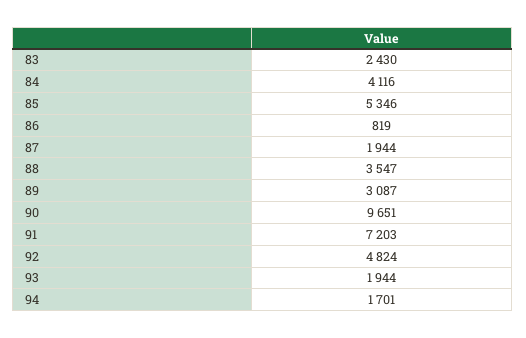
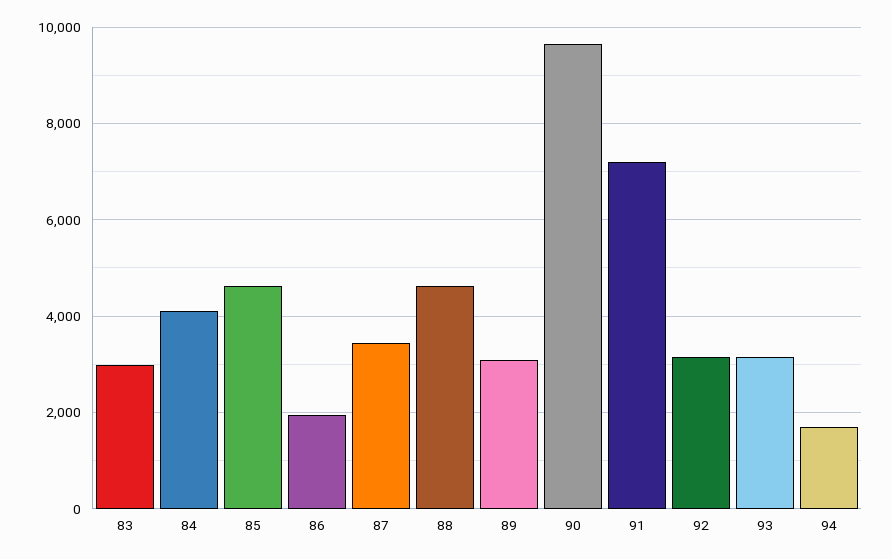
83: 2430 -> 3000
85: 5346 -> 4600
86: 819 -> 2000
87: 1944 -> 3400
88: 3547 -> 4600
92: 4824 -> 3200
93: 1944 -> 3200

